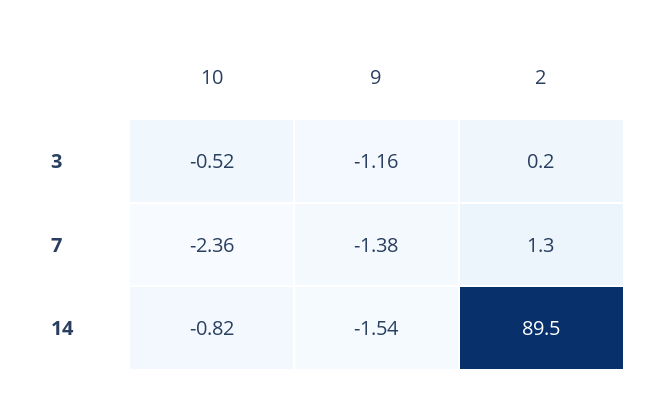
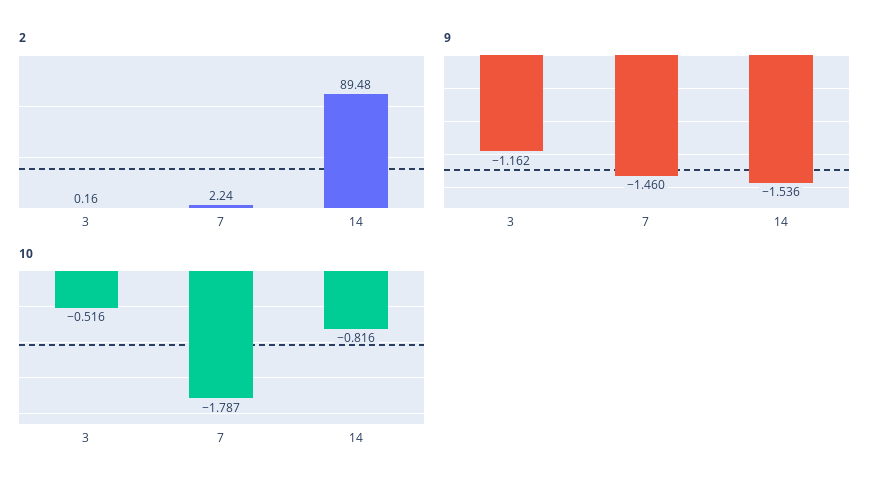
10, 7: -2.36 -> -1.787
9, 7: -1.38 -> -1.46
2, 7: 1.3 -> 2.24

